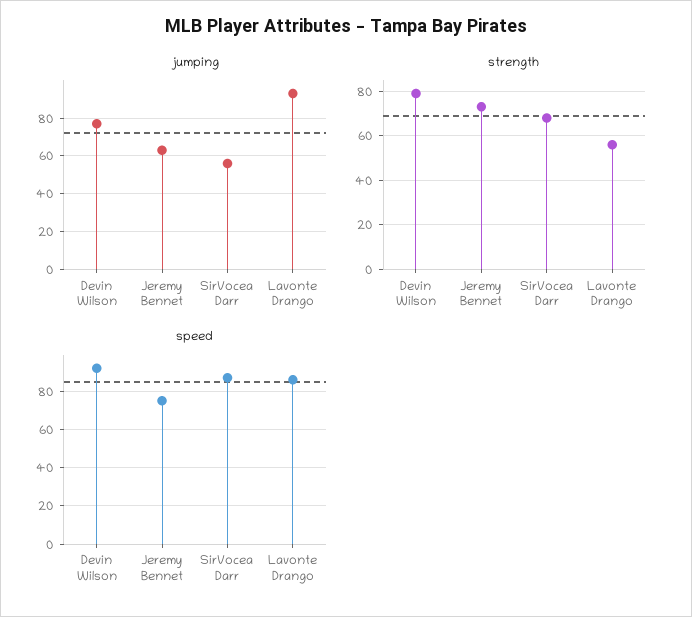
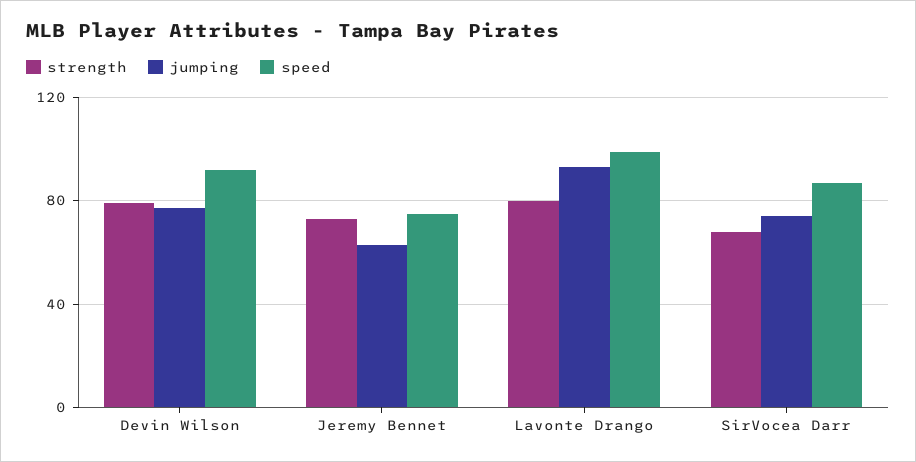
jumping, SirVocea Darr: 55 -> 75
strength, Lavonte Drango: 55 -> 80
speed, Lavonte Drango: 85 -> 100

